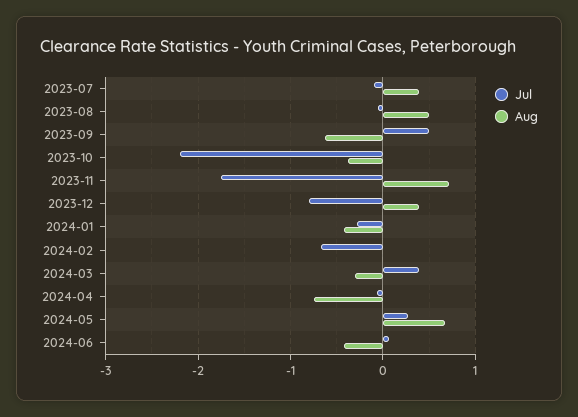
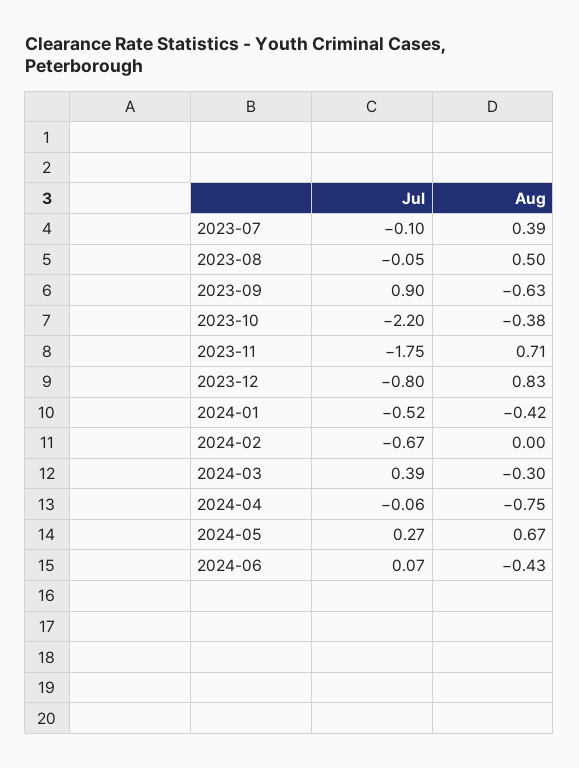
Jul, 2023-09: 0.5 -> 0.9
Aug, 2023-12: 0.4 -> 0.83
Jul, 2024-01: -0.3 -> -0.52

